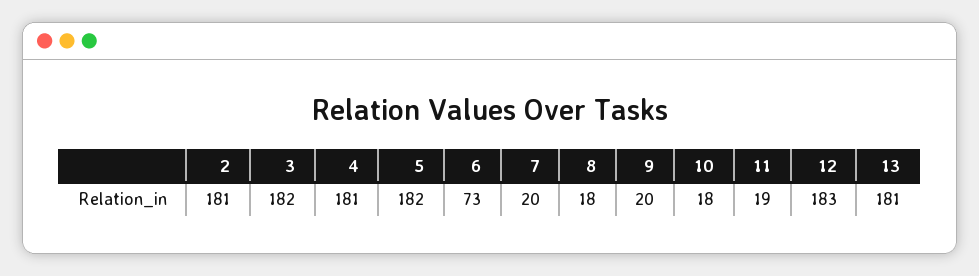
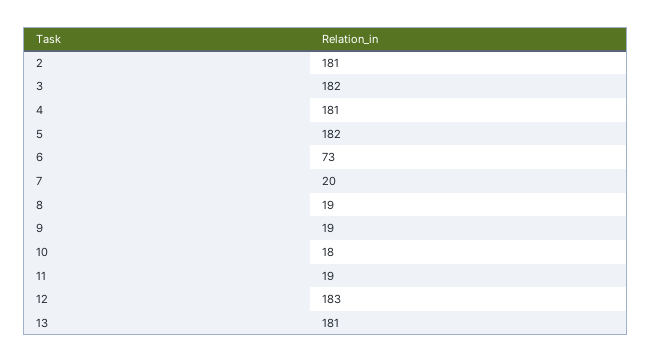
8: 18 -> 19
9: 20 -> 19

